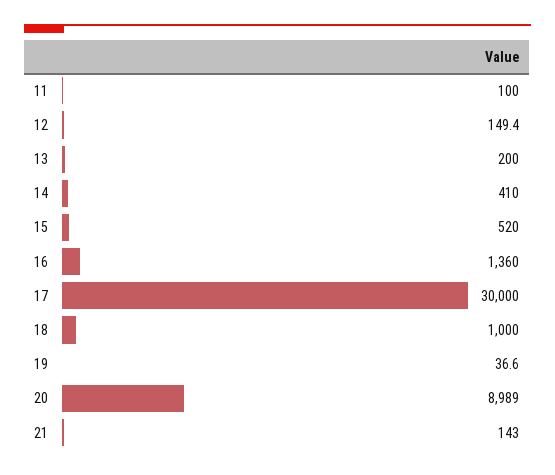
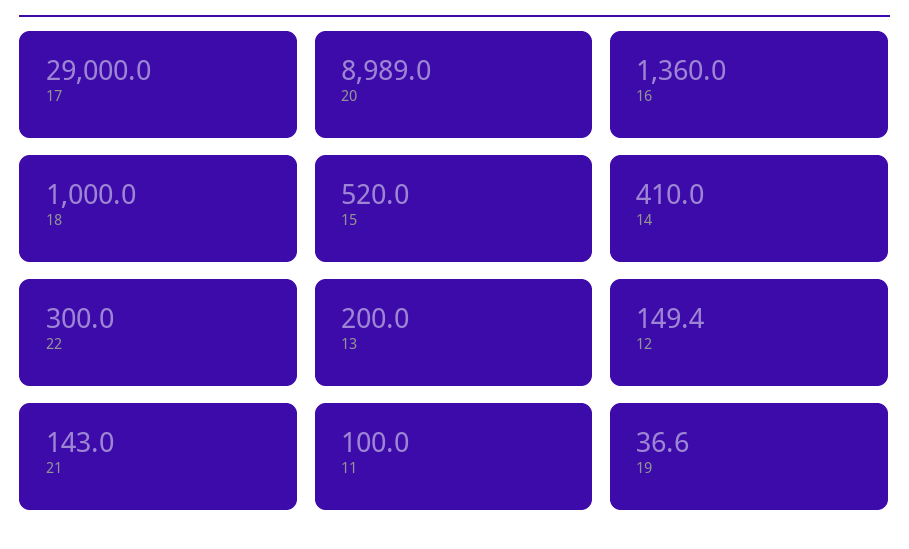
17: 30000 -> 29000
22: none -> 300

